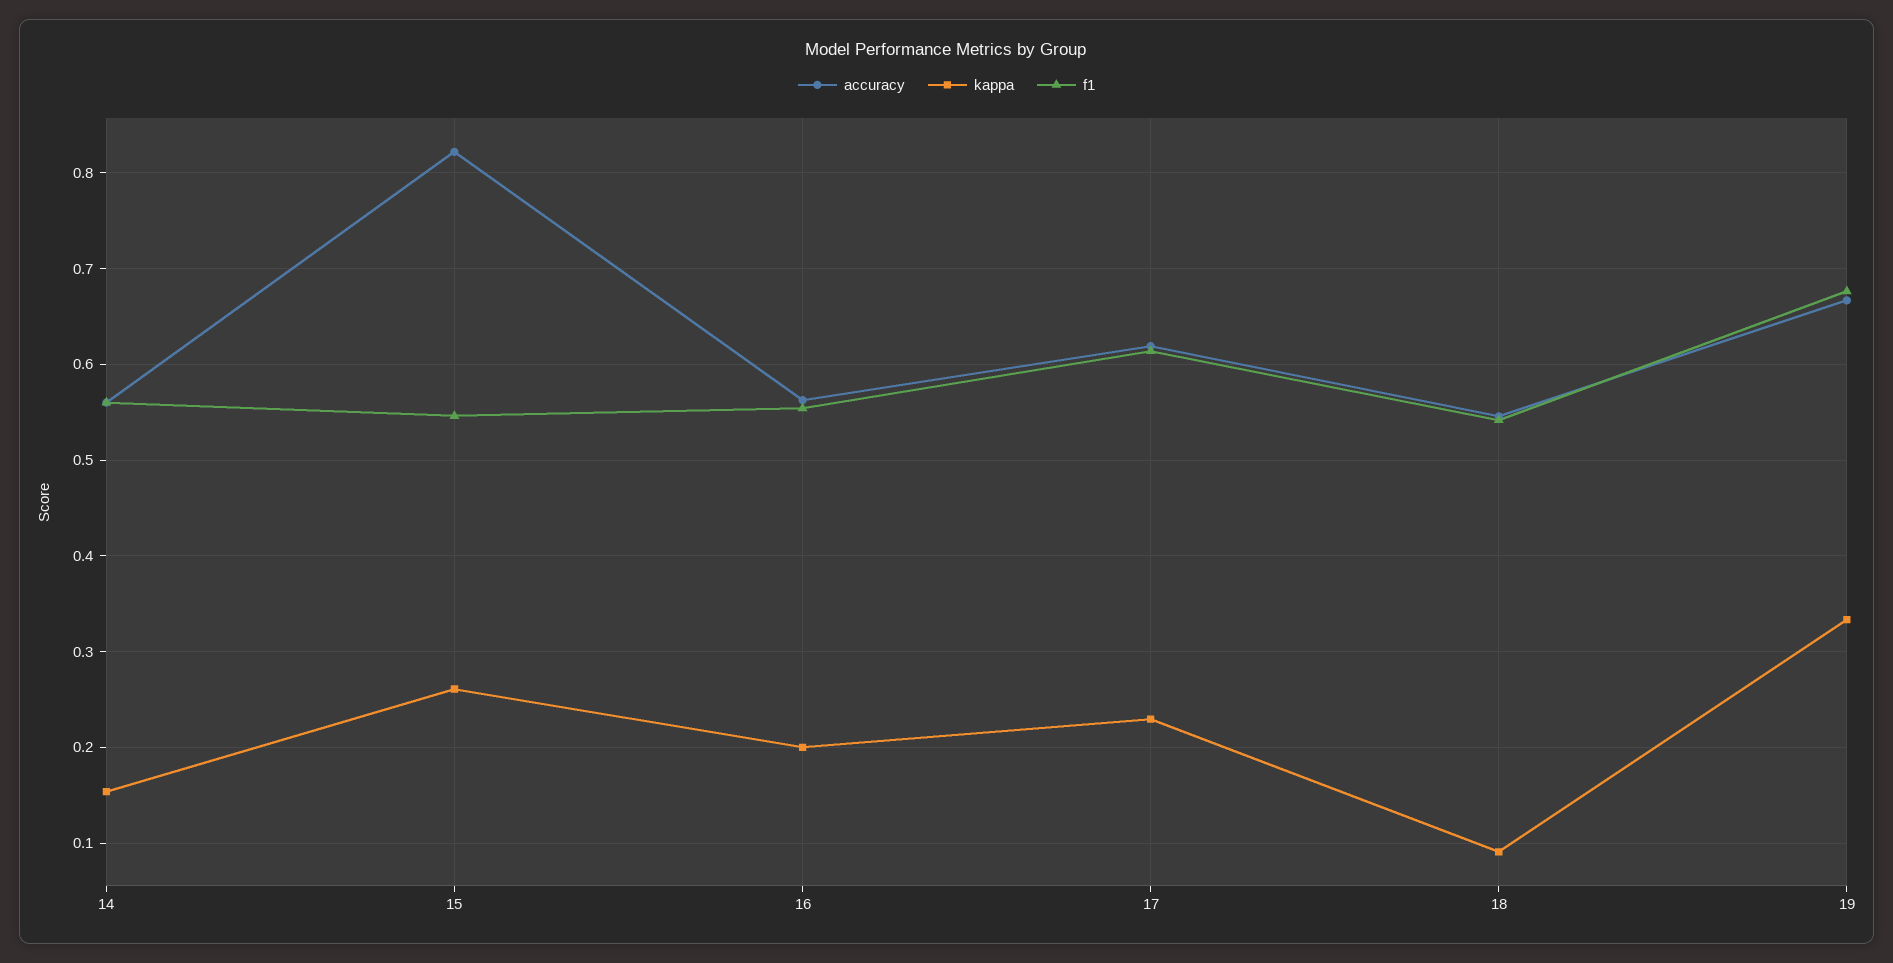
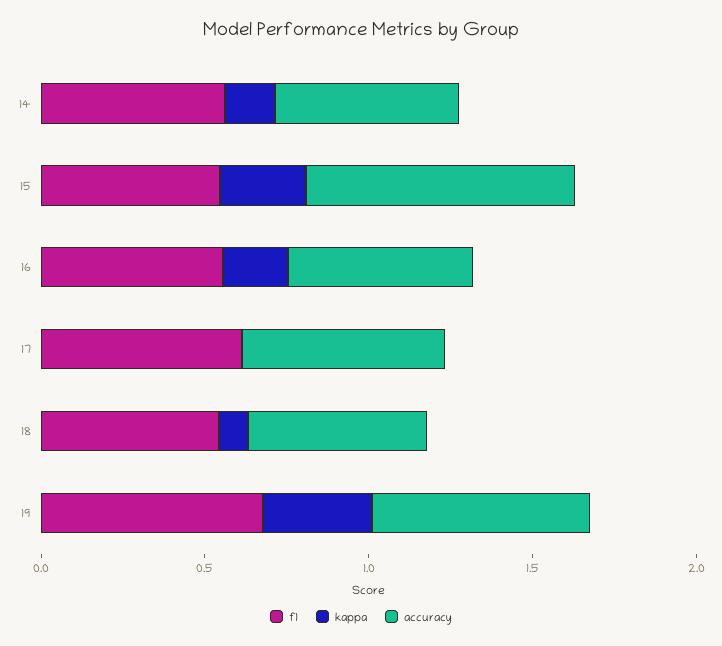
kappa, 17: 0.23 -> 0

